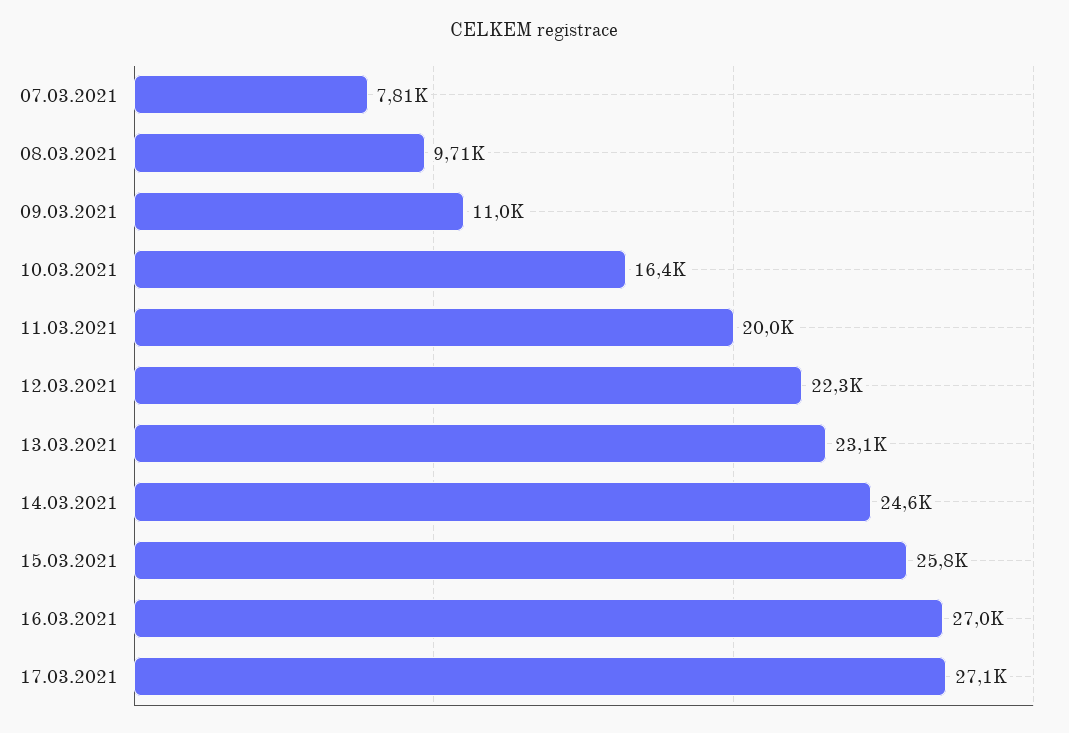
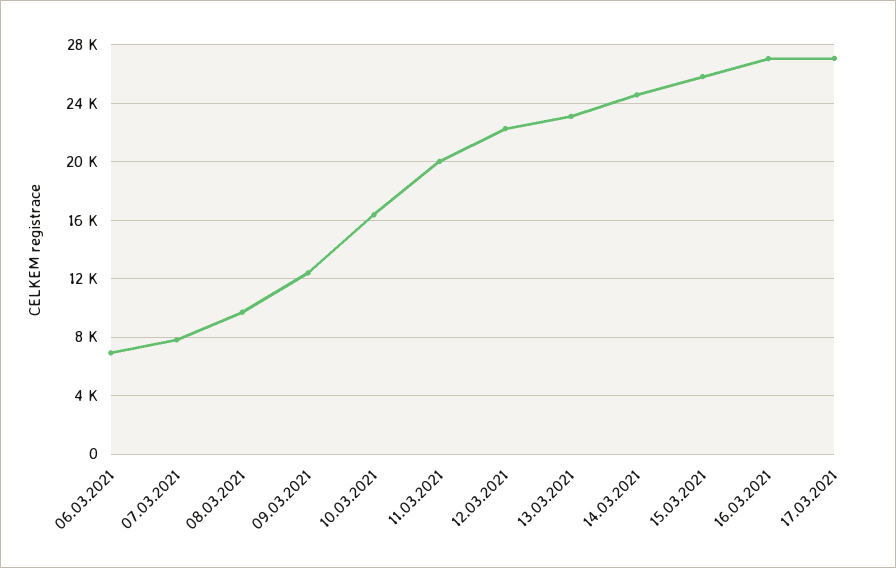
09.03.2021: 11000 -> 12500
06.03.2021: none -> 7000

